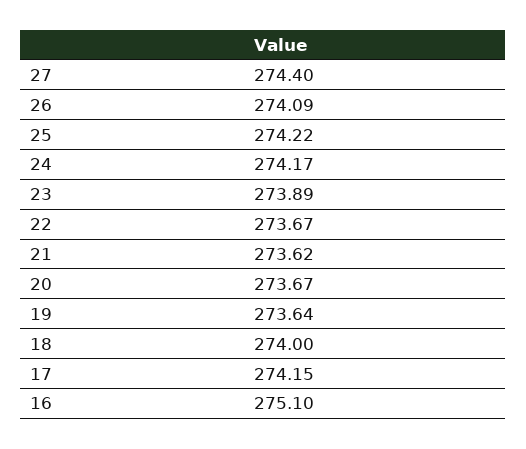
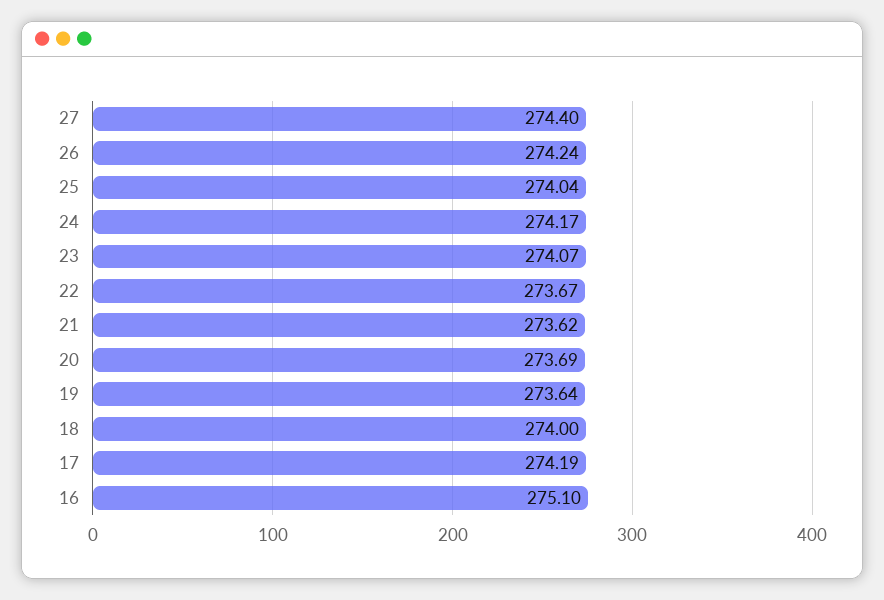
26: 274.09 -> 274.24
25: 274.22 -> 274.04
23: 273.89 -> 274.07
20: 273.67 -> 273.69
17: 274.15 -> 274.19

